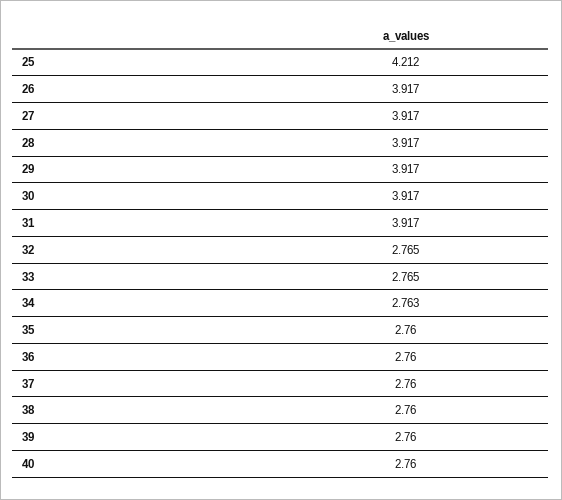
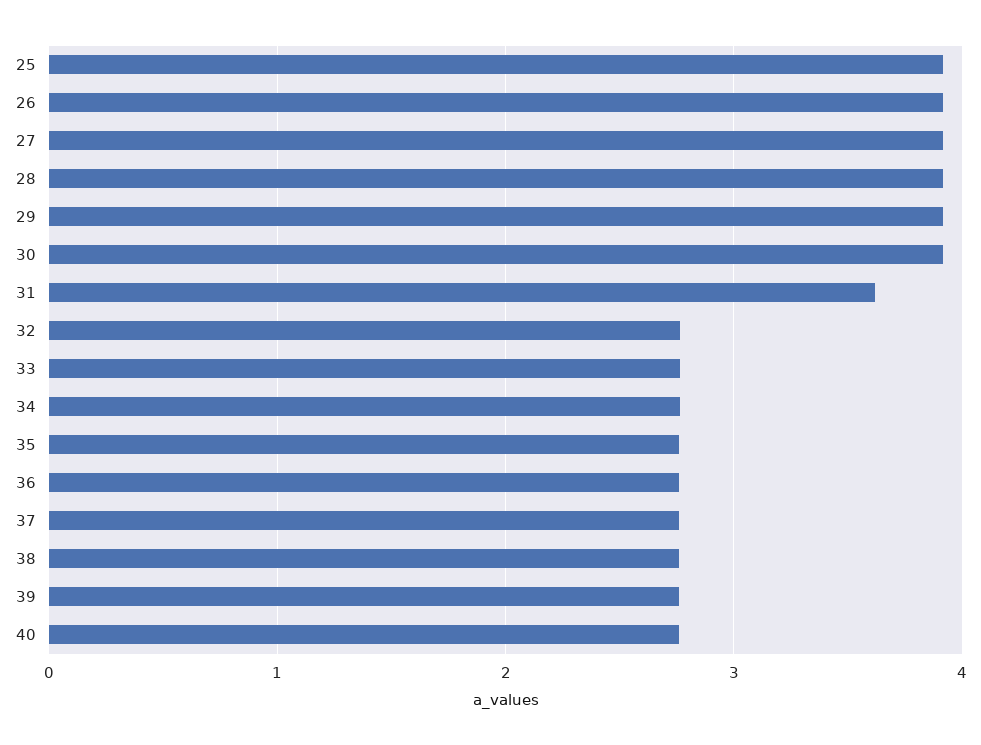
25: 4.212 -> 3.9
31: 3.917 -> 3.6

